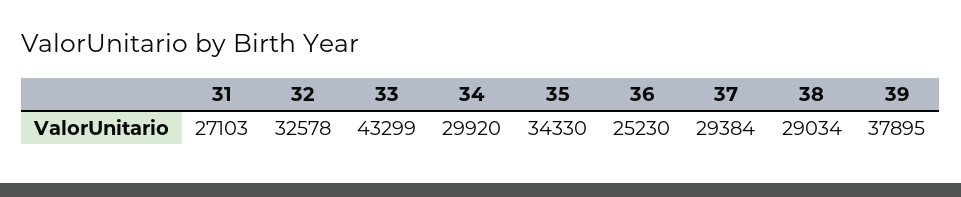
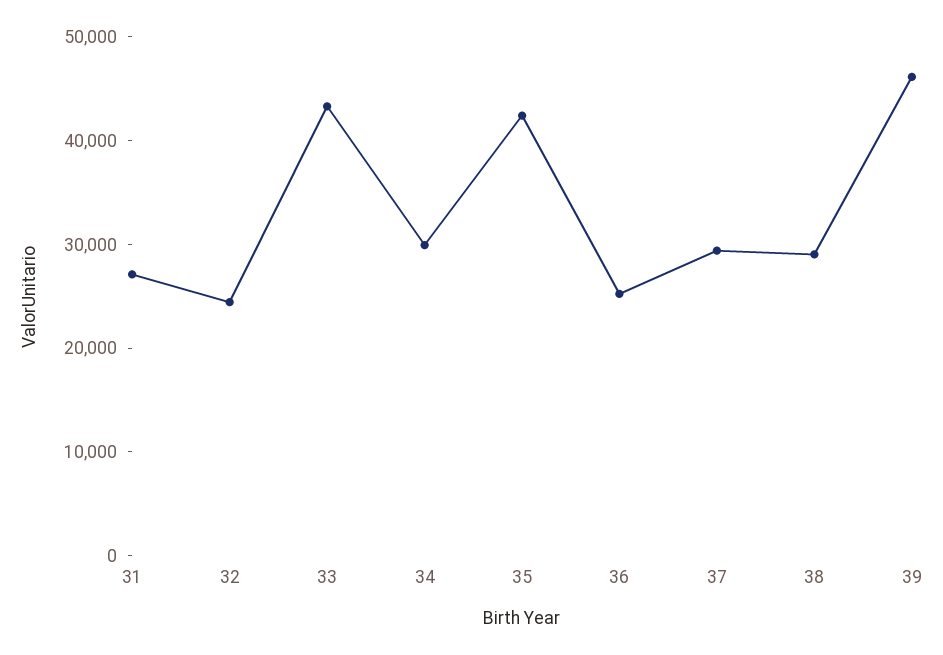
32: 32578 -> 24000
35: 34330 -> 42000
39: 37895 -> 46000

